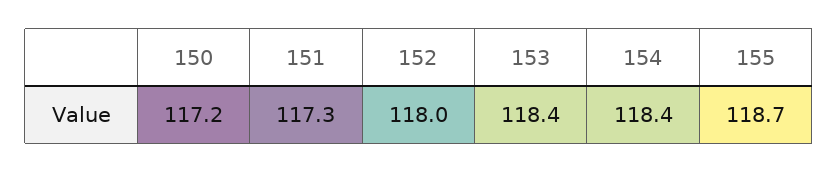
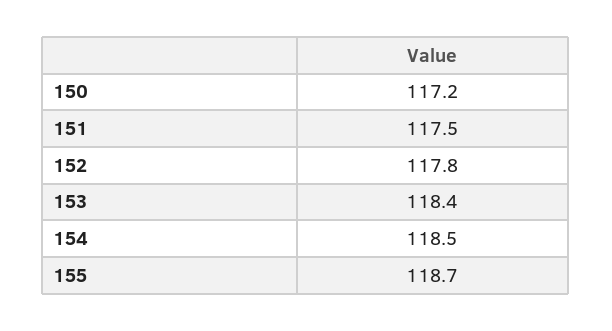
151: 117.3 -> 117.5
152: 118 -> 117.8
154: 118.4 -> 118.5

